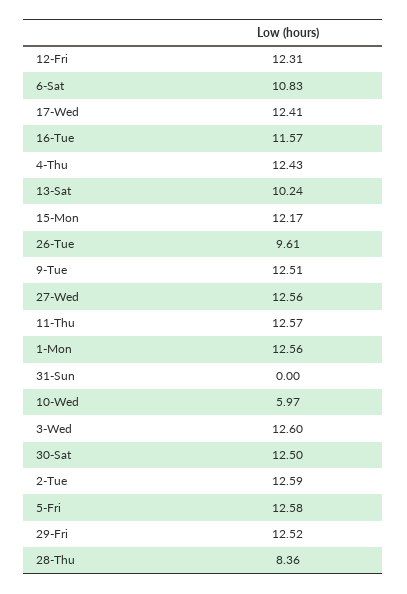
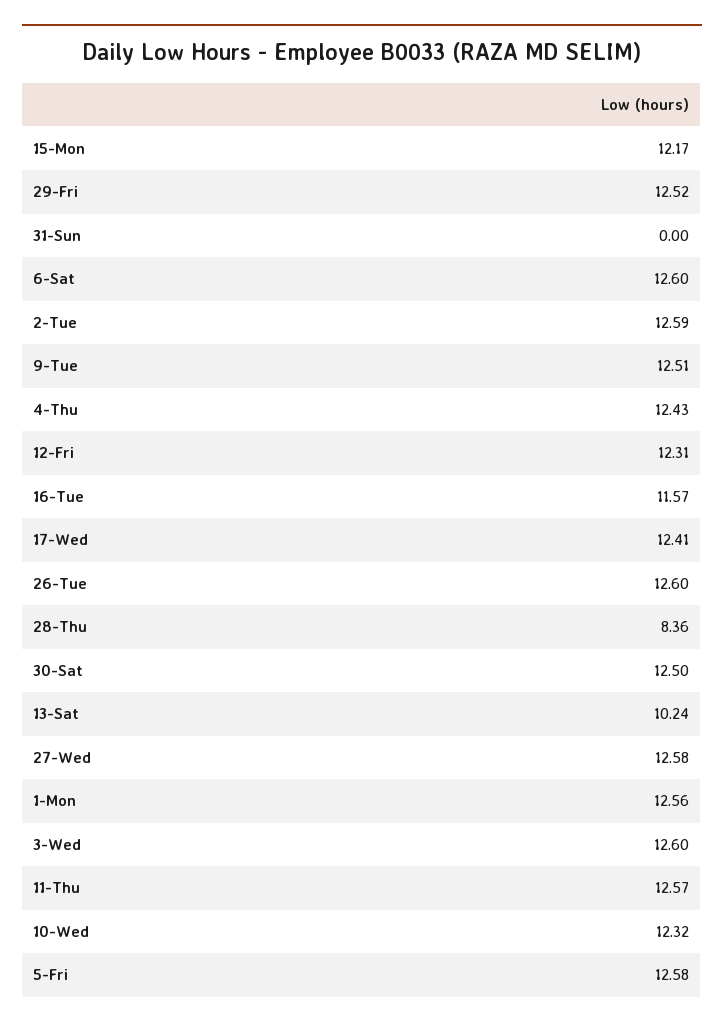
6-Sat: 10.83 -> 12.6
26-Tue: 9.61 -> 12.6
27-Wed: 12.56 -> 12.58
10-Wed: 5.97 -> 12.32

